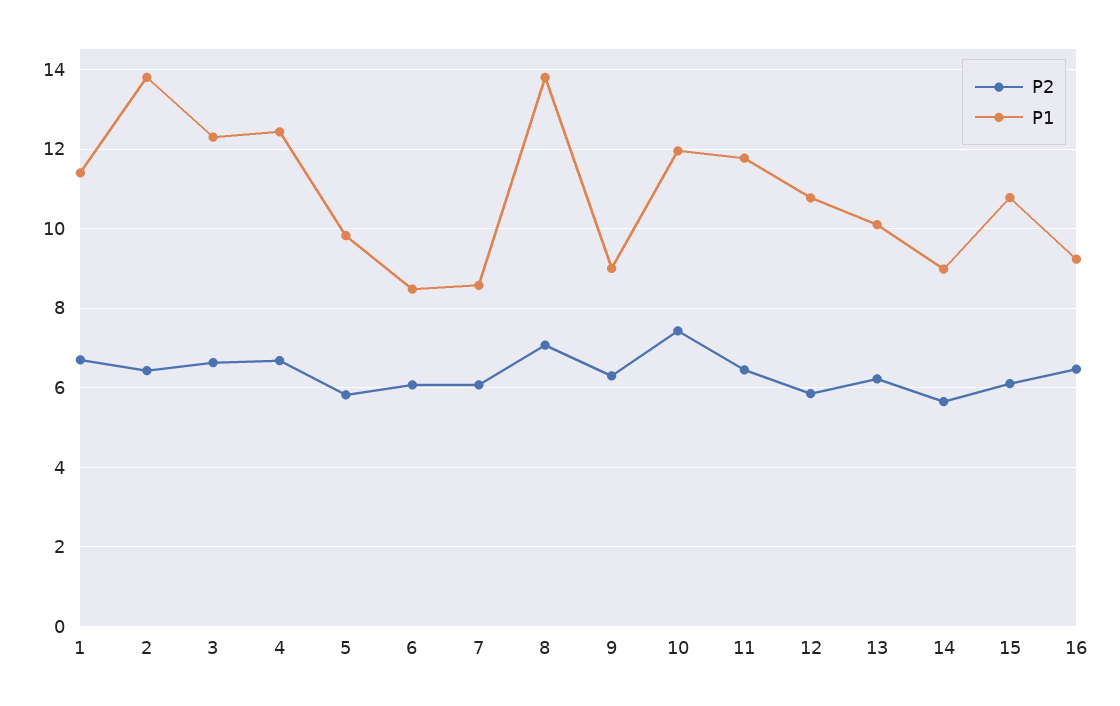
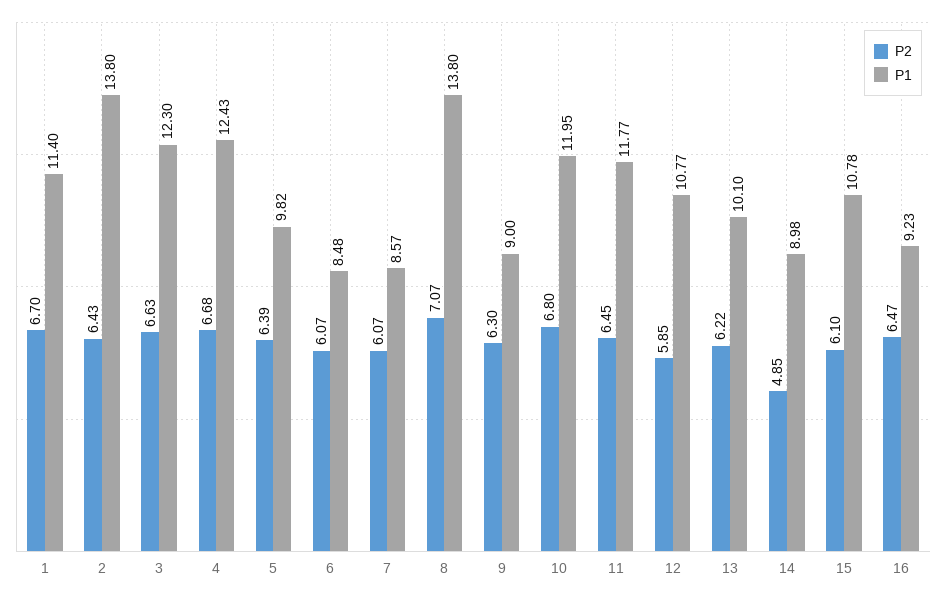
P2, 5: 5.8 -> 6.39
P2, 10: 7.4 -> 6.8
P2, 14: 5.6 -> 4.85

